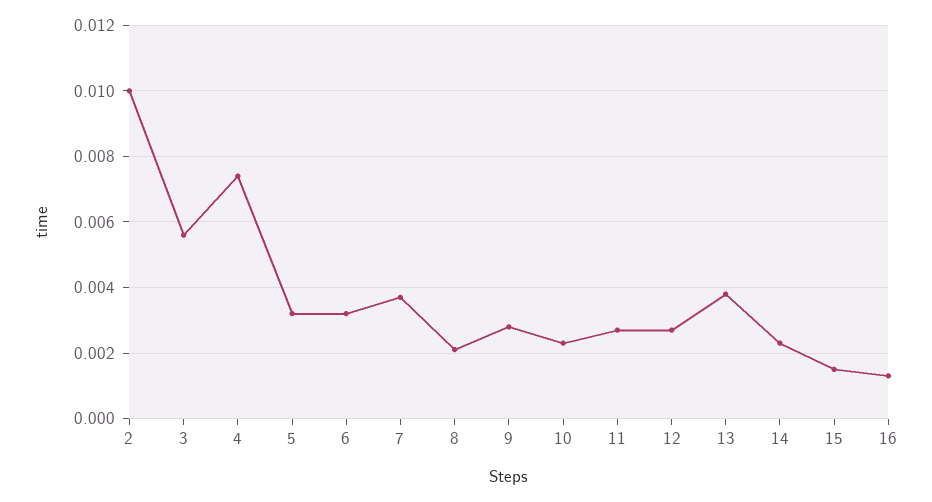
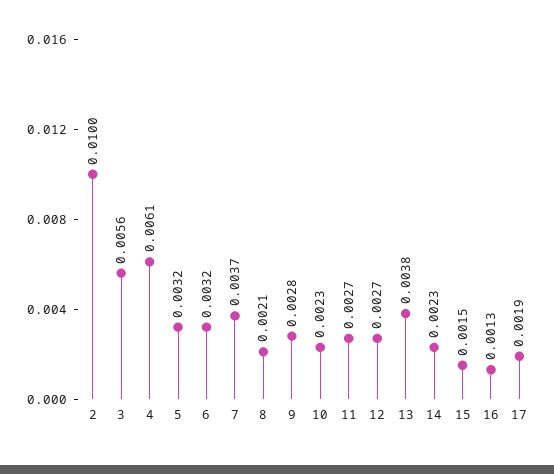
4: 0.0075 -> 0.0061
17: none -> 0.0019

